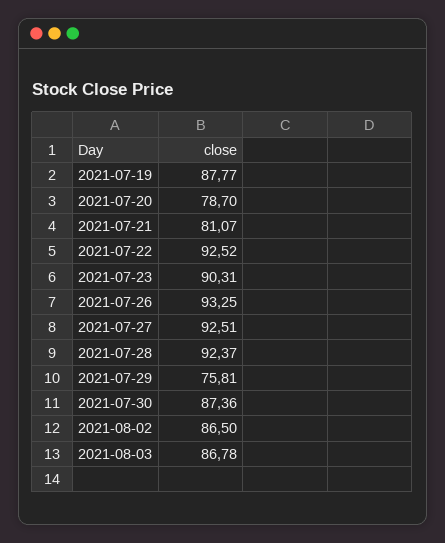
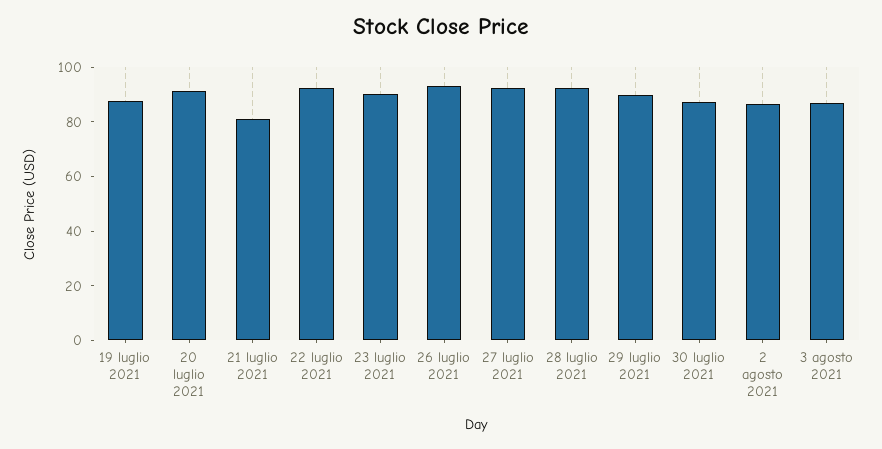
2021-07-20: 78.7 -> 90
2021-07-29: 75.81 -> 90

